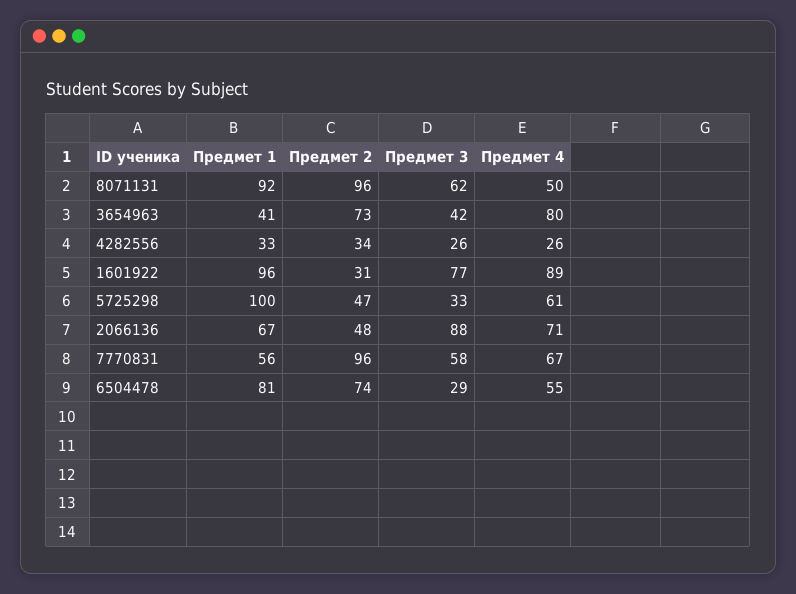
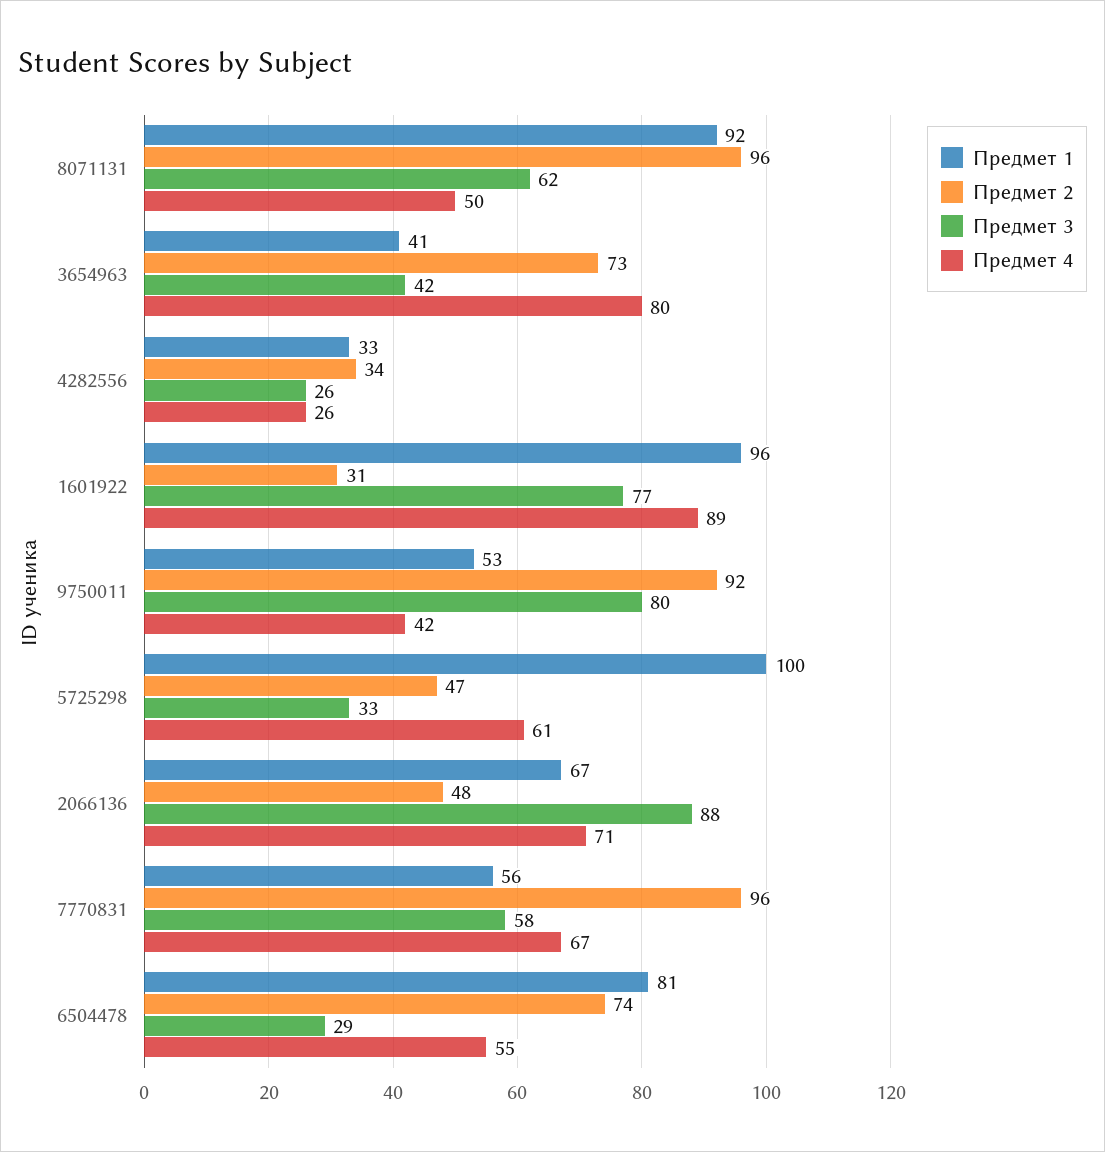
Предмет 1, 9750011: none -> 53
Предмет 2, 9750011: none -> 92
Предмет 3, 9750011: none -> 80
Предмет 4, 9750011: none -> 42

